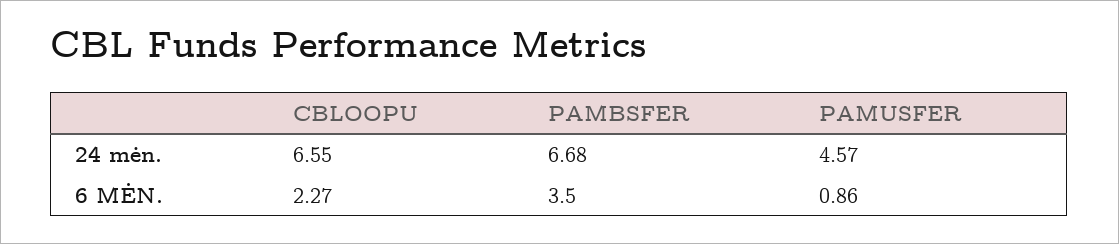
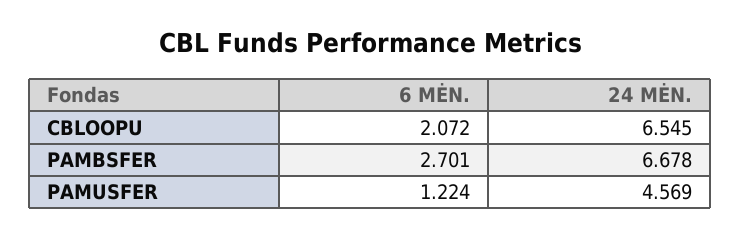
CBLOOPU, 6 MĖN.: 2.27 -> 2.072
PAMBSFER, 6 MĖN.: 3.5 -> 2.701
PAMUSFER, 6 MĖN.: 0.86 -> 1.224

